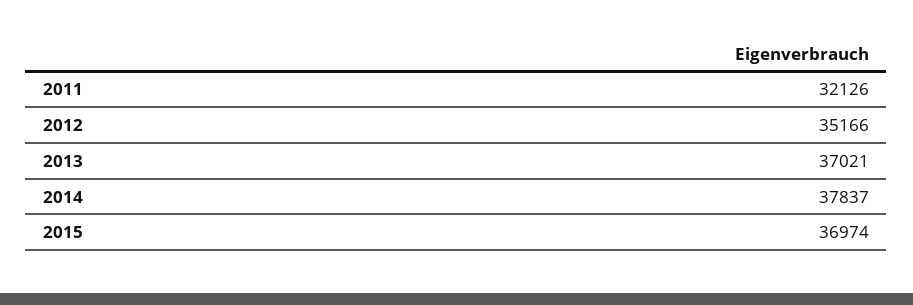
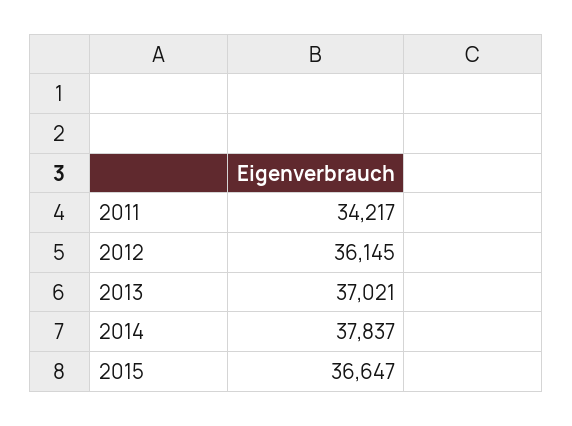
2011: 32126 -> 34217
2012: 35166 -> 36145
2015: 36974 -> 36647

